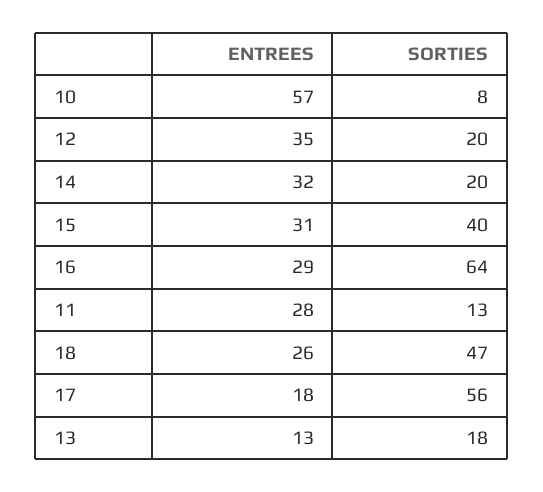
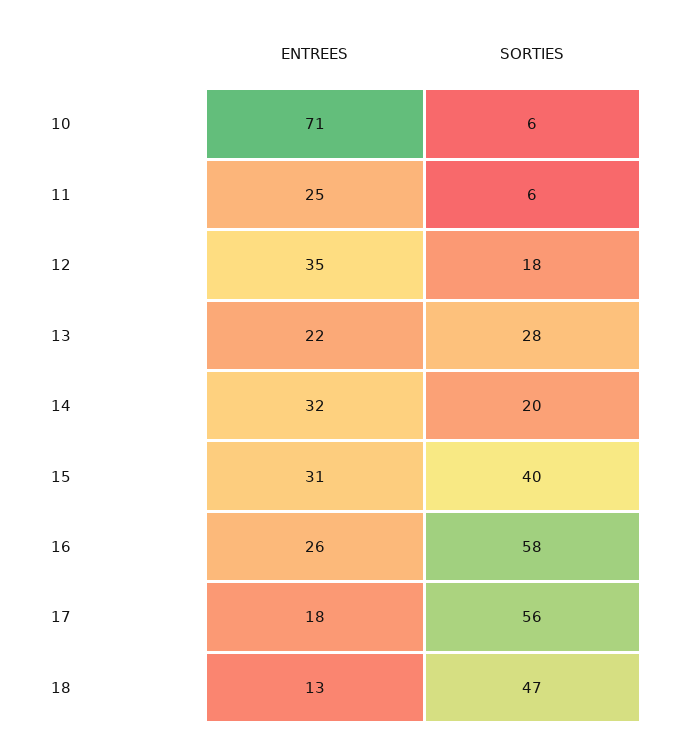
ENTREES, 10: 57 -> 71
SORTIES, 10: 8 -> 6
SORTIES, 12: 20 -> 18
ENTREES, 16: 29 -> 26
SORTIES, 16: 64 -> 58
ENTREES, 11: 28 -> 25
SORTIES, 11: 13 -> 6
ENTREES, 18: 26 -> 13
ENTREES, 13: 13 -> 22
SORTIES, 13: 18 -> 28

